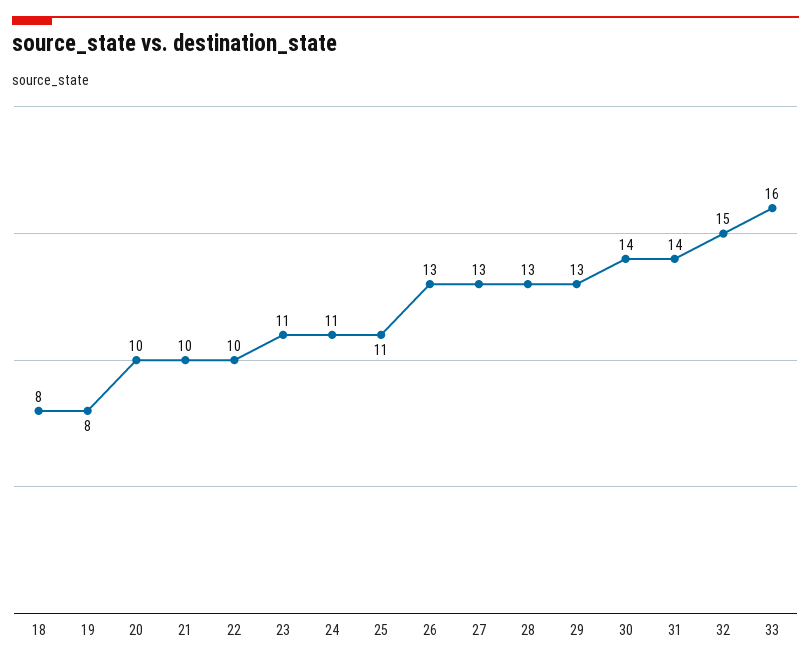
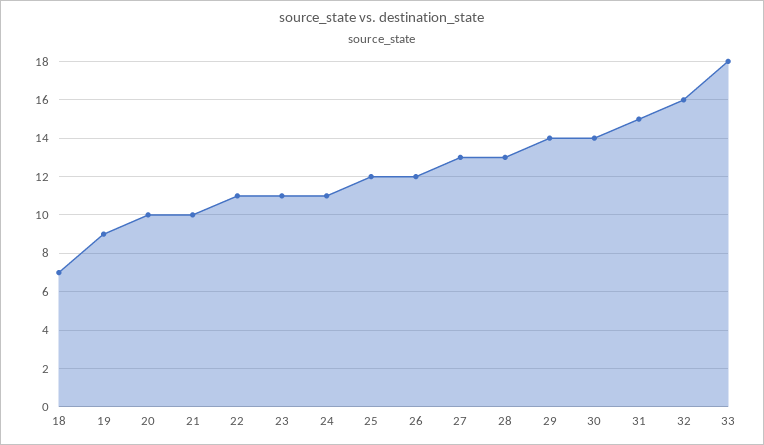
18: 8 -> 7
19: 8 -> 9
22: 10 -> 11
25: 11 -> 12
26: 13 -> 12
29: 13 -> 14
31: 14 -> 15
32: 15 -> 16
33: 16 -> 18

